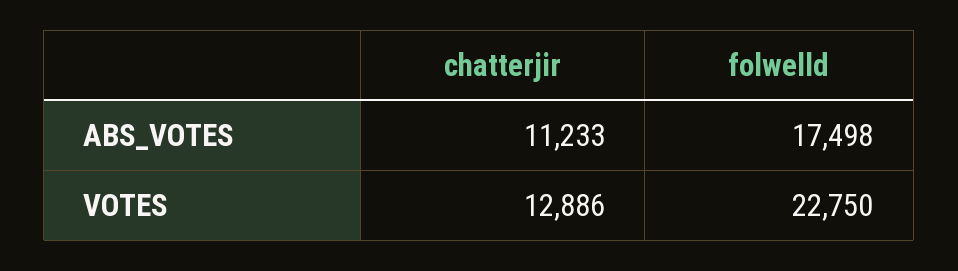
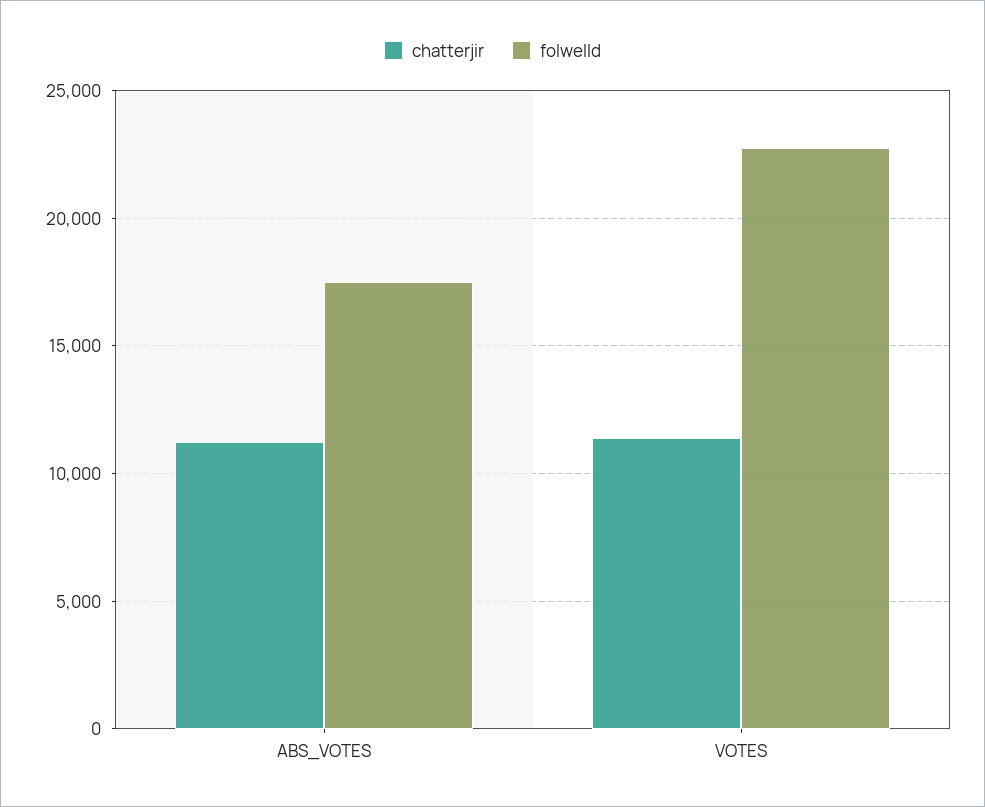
chatterjir, VOTES: 12886 -> 11500

